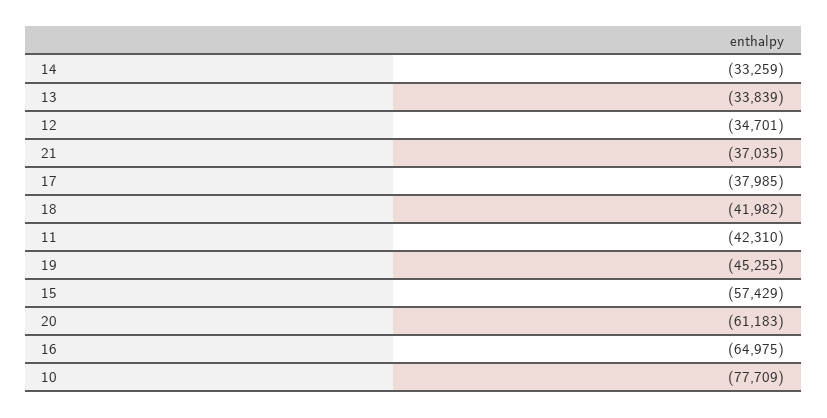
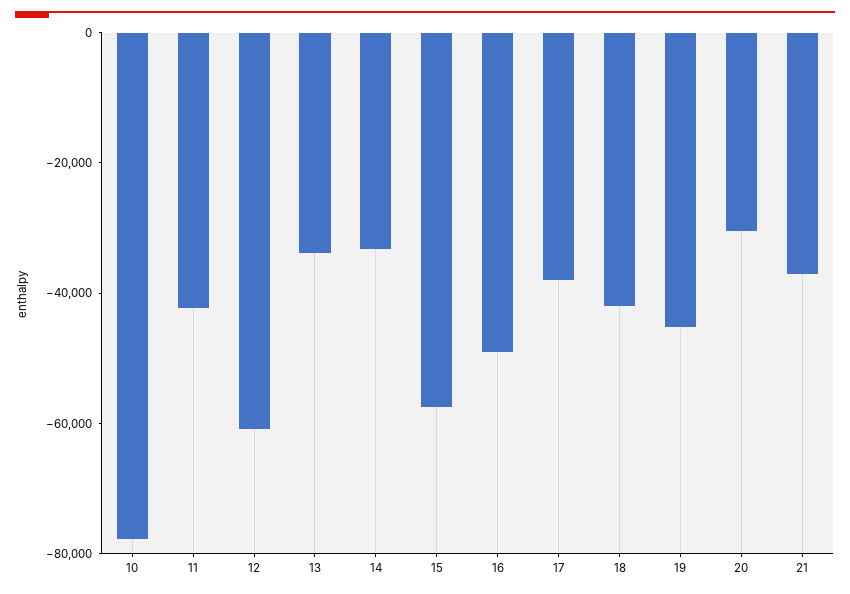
12: -34701 -> -60000
20: -61183 -> -30000
16: -64975 -> -50000

